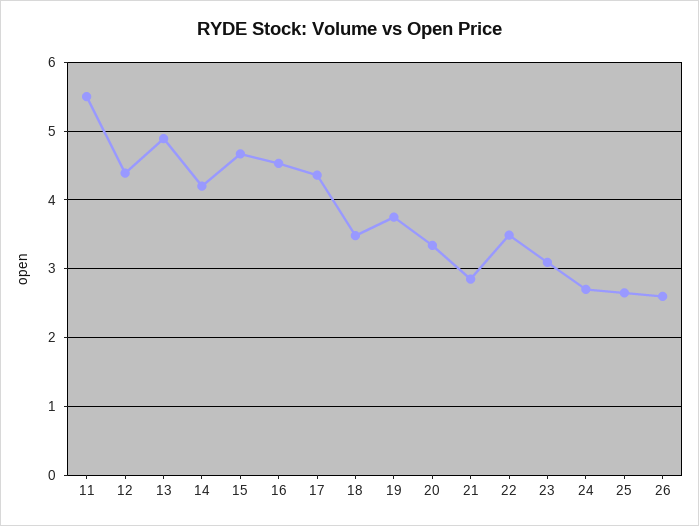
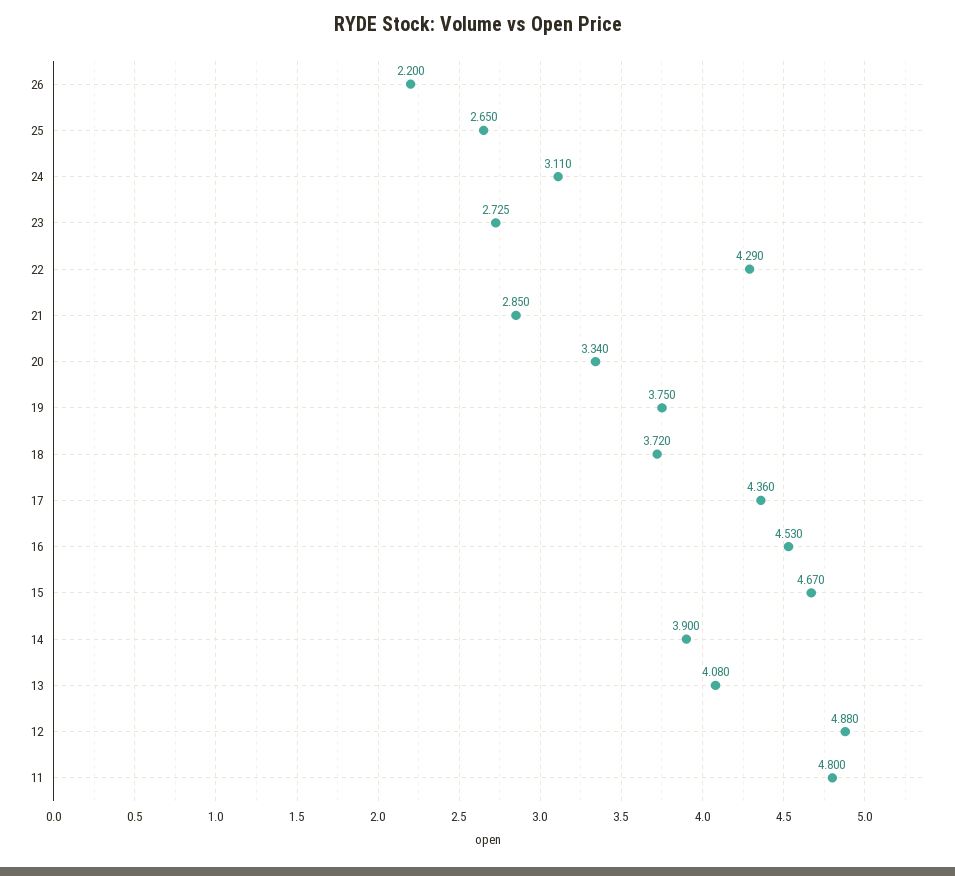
11: 5.5 -> 4.8
12: 4.4 -> 4.88
13: 4.9 -> 4.08
14: 4.2 -> 3.9
18: 3.5 -> 3.72
22: 3.5 -> 4.29
23: 3.1 -> 2.725
24: 2.7 -> 3.11
26: 2.6 -> 2.2

